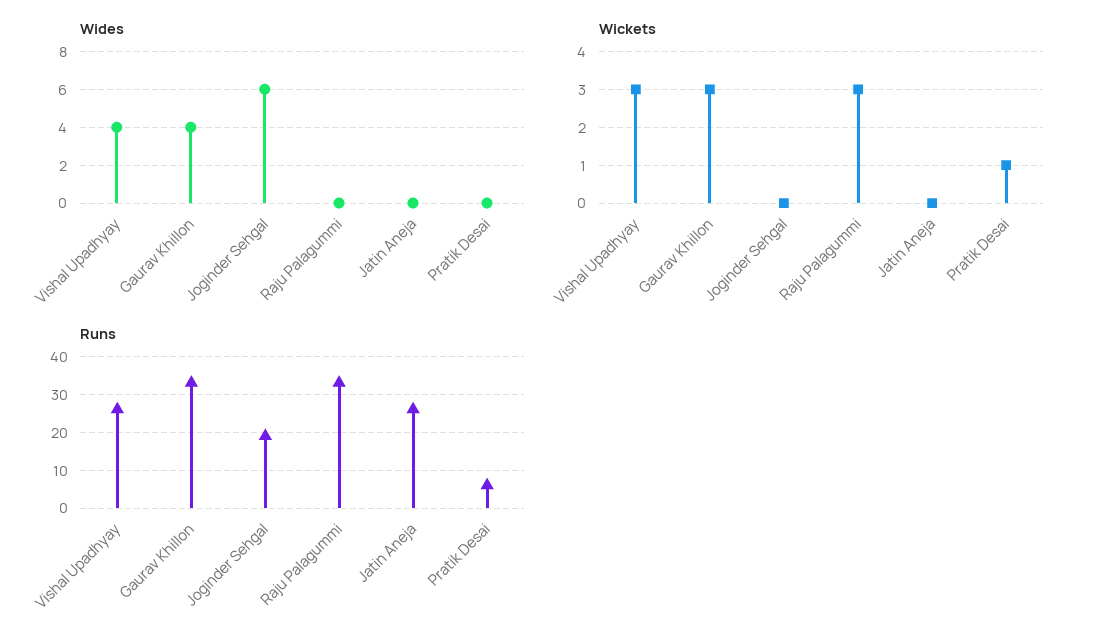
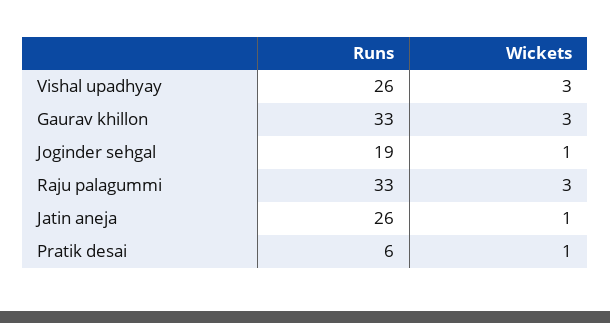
Wides, Vishal Upadhyay: 4 -> none
Wides, Gaurav Khillon: 4 -> none
Wides, Joginder Sehgal: 6 -> none
Wides, Raju Palagummi: 0 -> none
Wides, Jatin Aneja: 0 -> none
Wides, Pratik Desai: 0 -> none
Wickets, Joginder Sehgal: 0 -> 1
Wickets, Jatin Aneja: 0 -> 1

